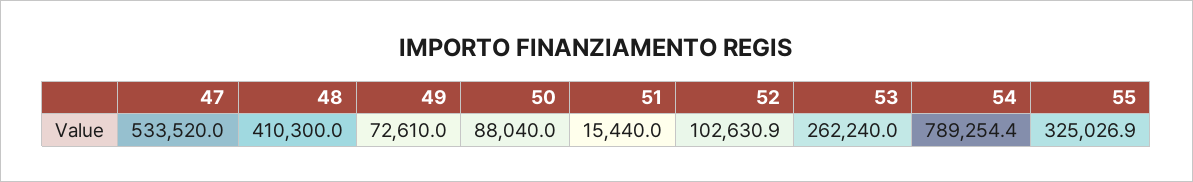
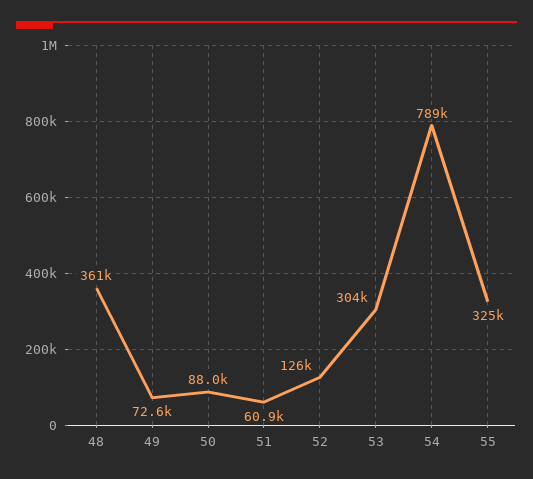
47: 533520 -> none
48: 410300 -> 361000
51: 15440 -> 60900
52: 102630.9 -> 126000
53: 262240 -> 304000

